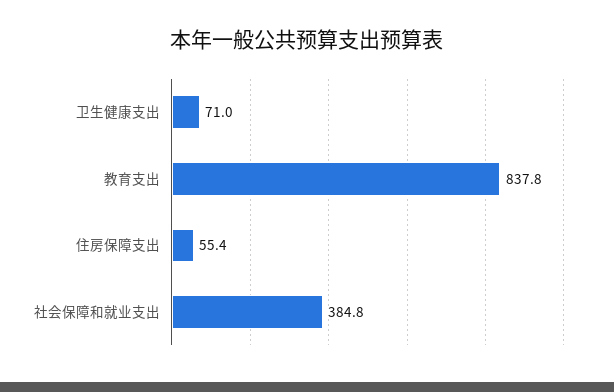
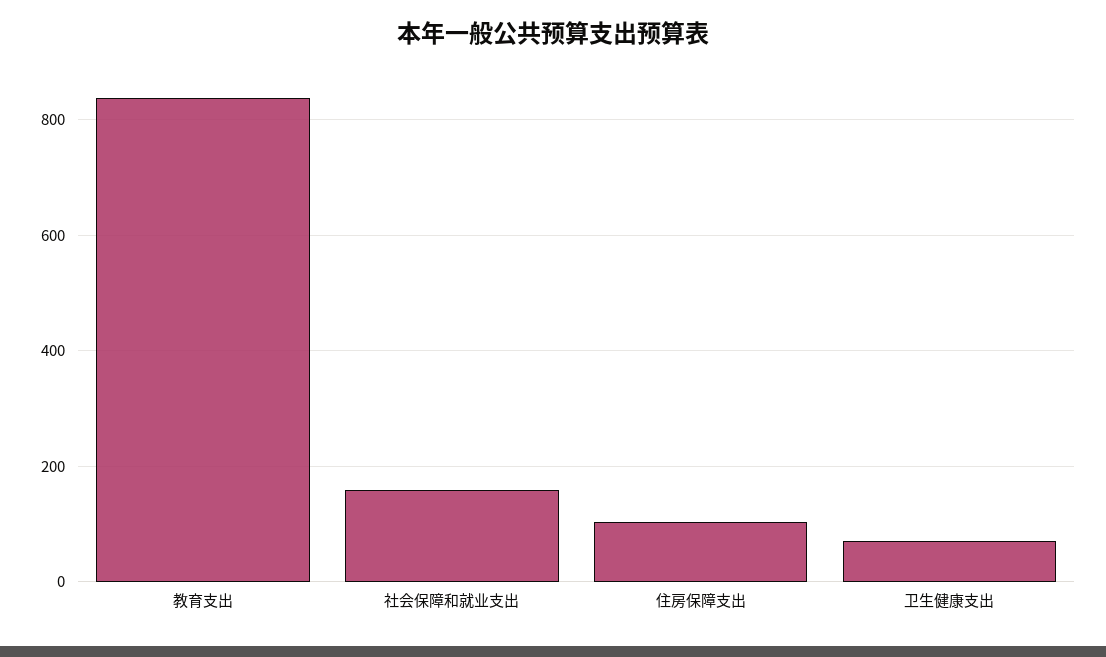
住房保障支出: 55.4 -> 100
社会保障和就业支出: 384.8 -> 160

